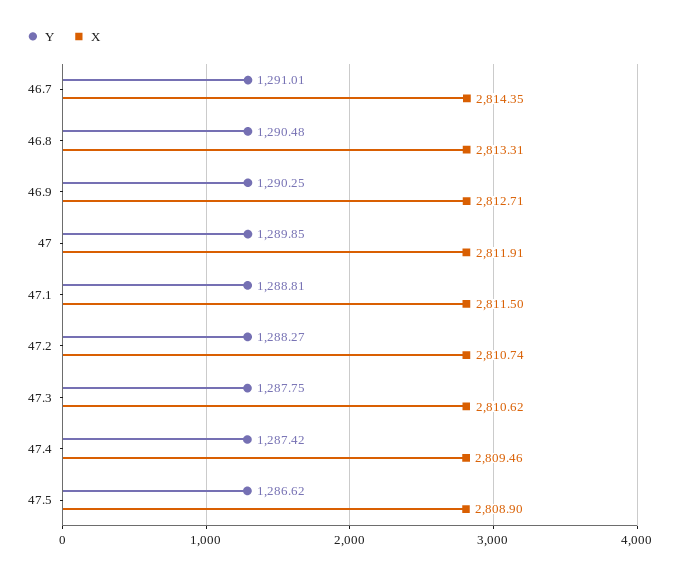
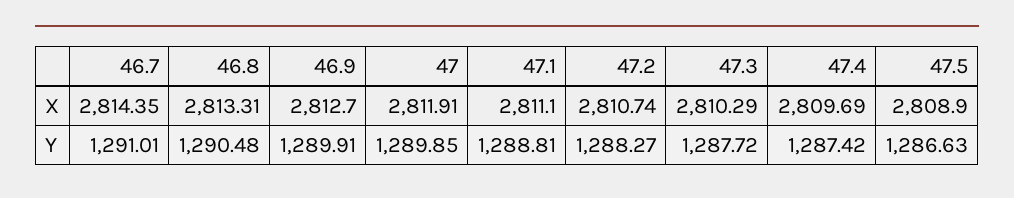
Y, 46.9: 1290.25 -> 1289.91
X, 46.9: 2812.71 -> 2812.7
X, 47.1: 2811.5 -> 2811.1
Y, 47.3: 1287.75 -> 1287.72
X, 47.3: 2810.62 -> 2810.29
X, 47.4: 2809.46 -> 2809.69
Y, 47.5: 1286.62 -> 1286.63

